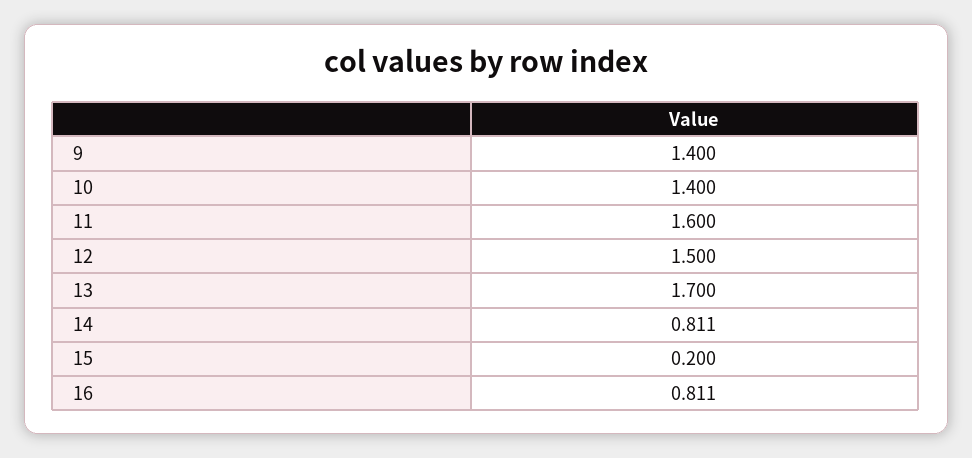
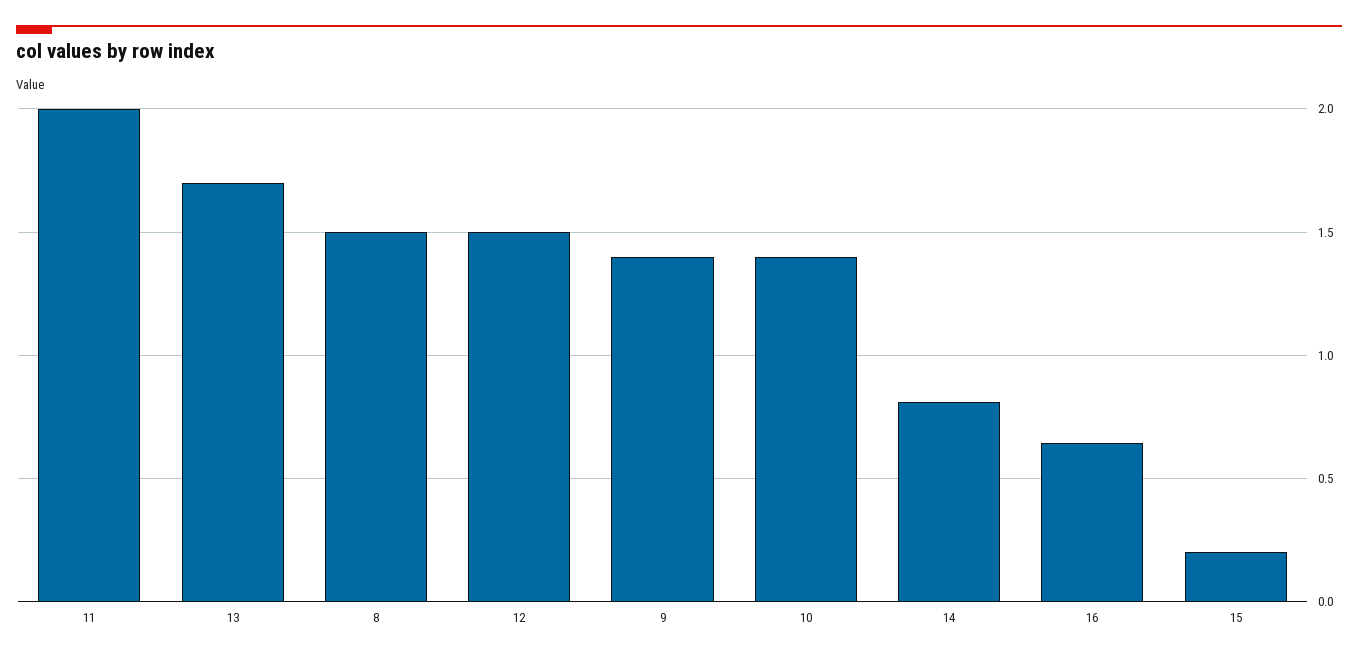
11: 1.6 -> 2
16: 0.811 -> 0.65
8: none -> 1.5

